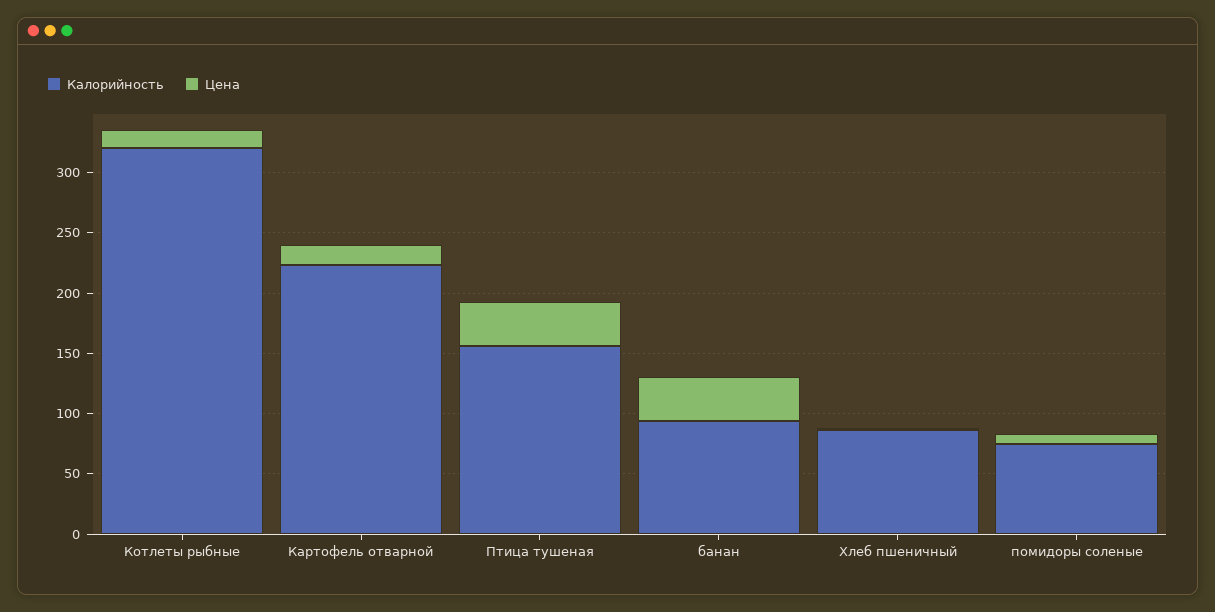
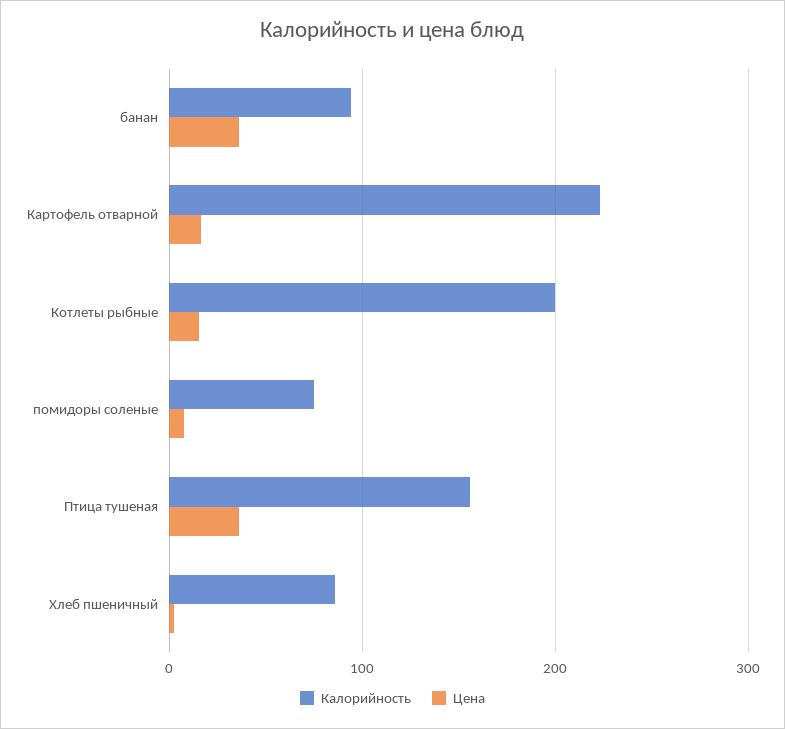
Калорийность, Котлеты рыбные: 320 -> 200

